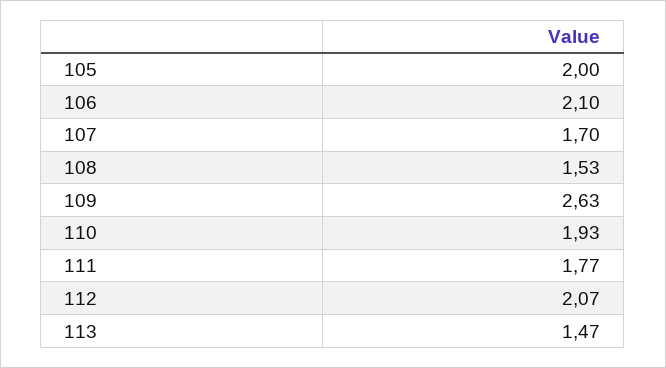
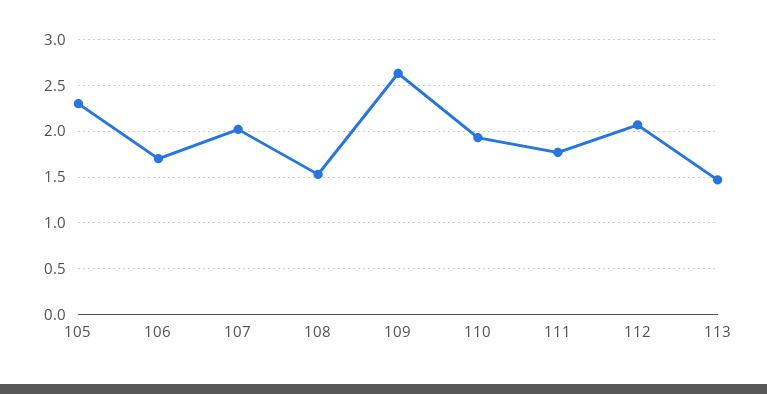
105: 2 -> 2.3
106: 2.1 -> 1.7
107: 1.7 -> 2

